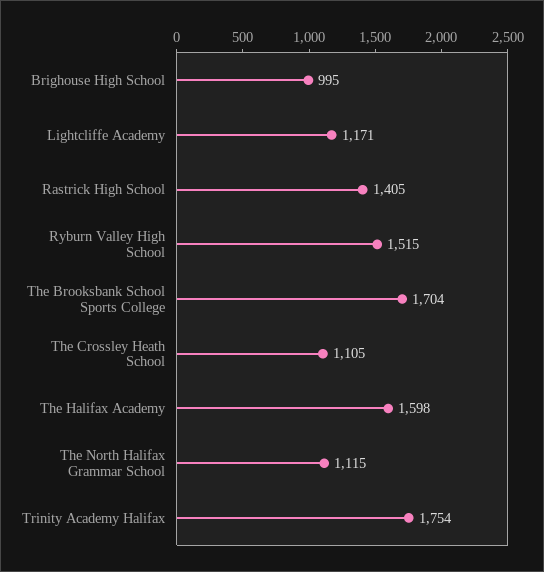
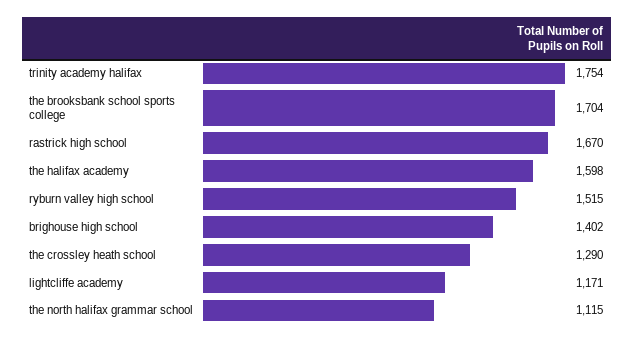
Brighouse High School: 995 -> 1402
Rastrick High School: 1405 -> 1670
The Crossley Heath School: 1105 -> 1290

